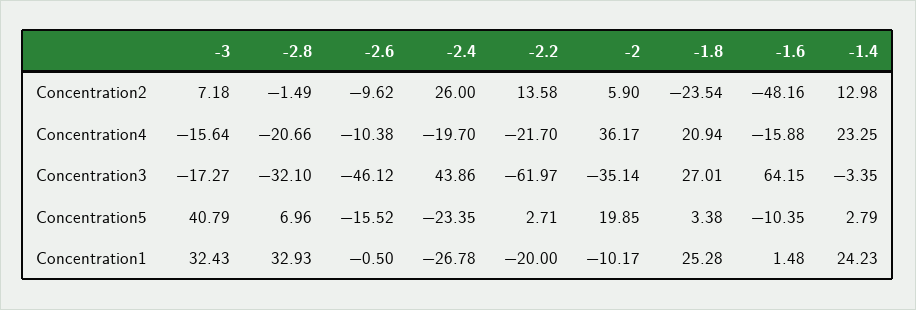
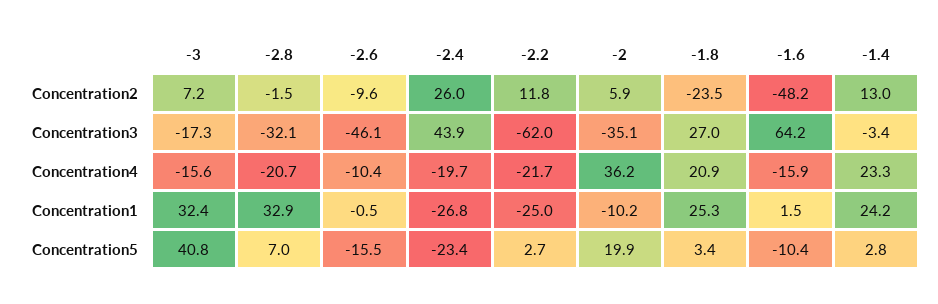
-2.2, Concentration2: 13.58 -> 11.8
-2.2, Concentration1: -20 -> -25

